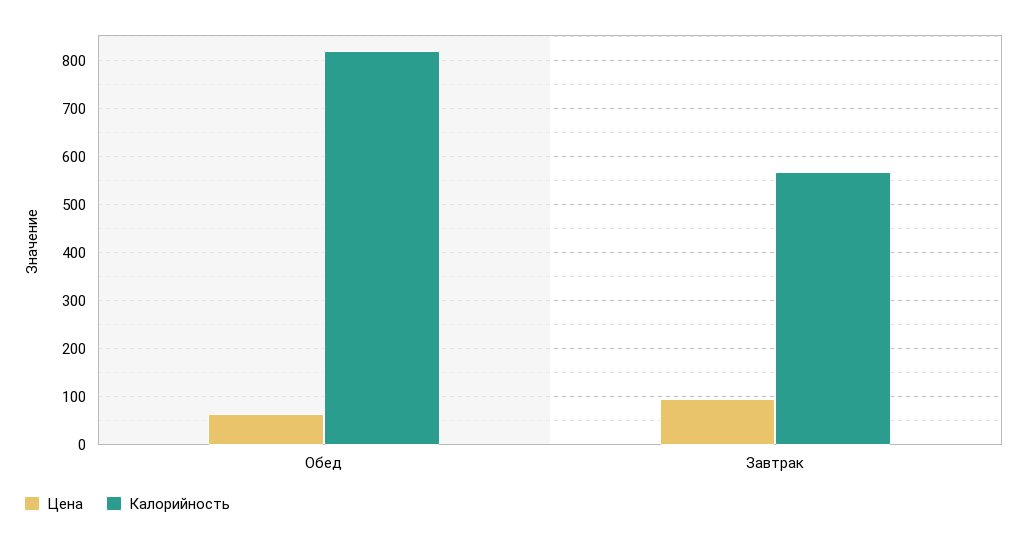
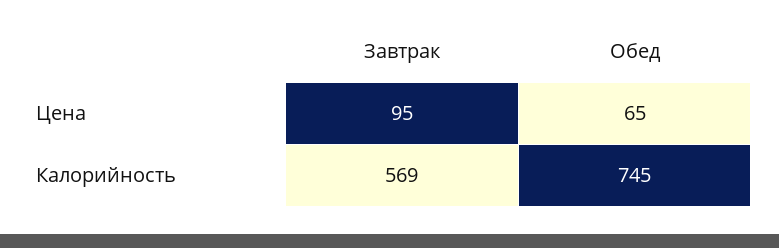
Калорийность, Обед: 820 -> 745

